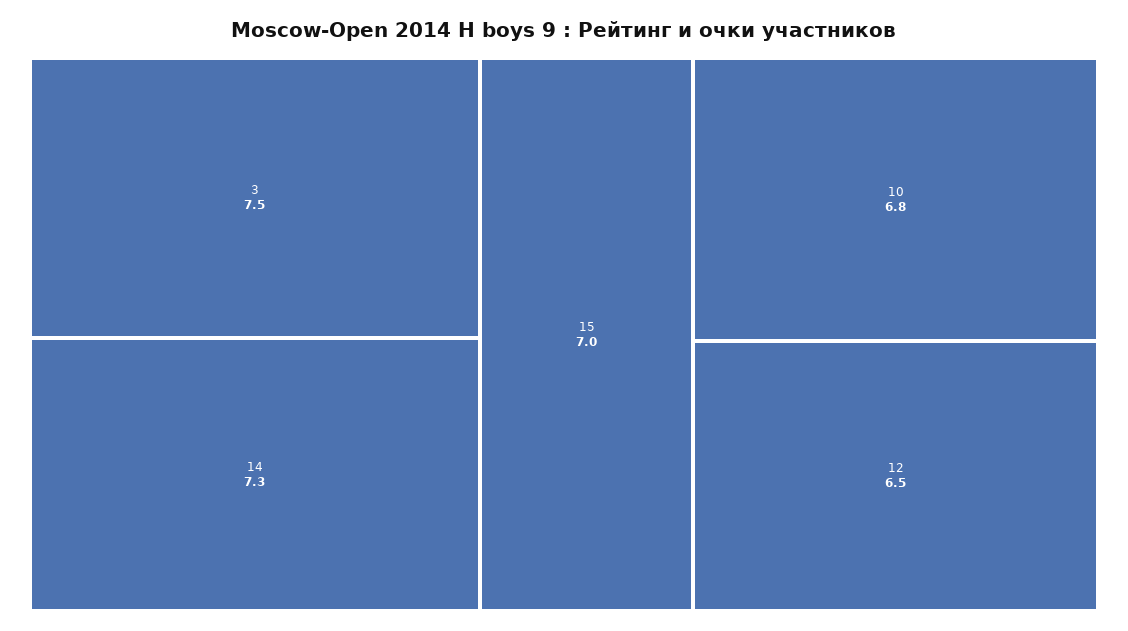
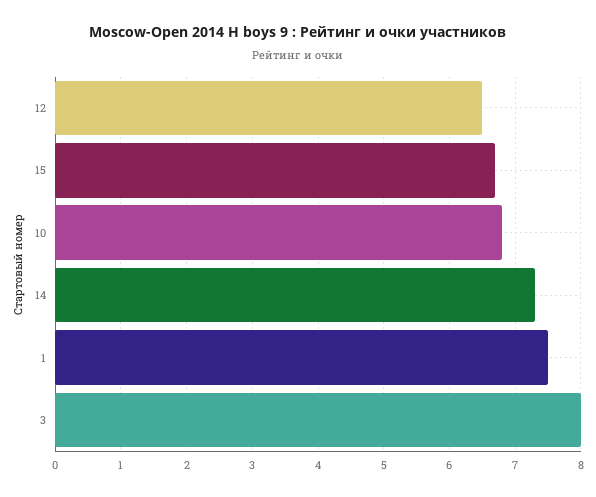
3: 7.5 -> 8
15: 7 -> 6.7
1: none -> 7.5

